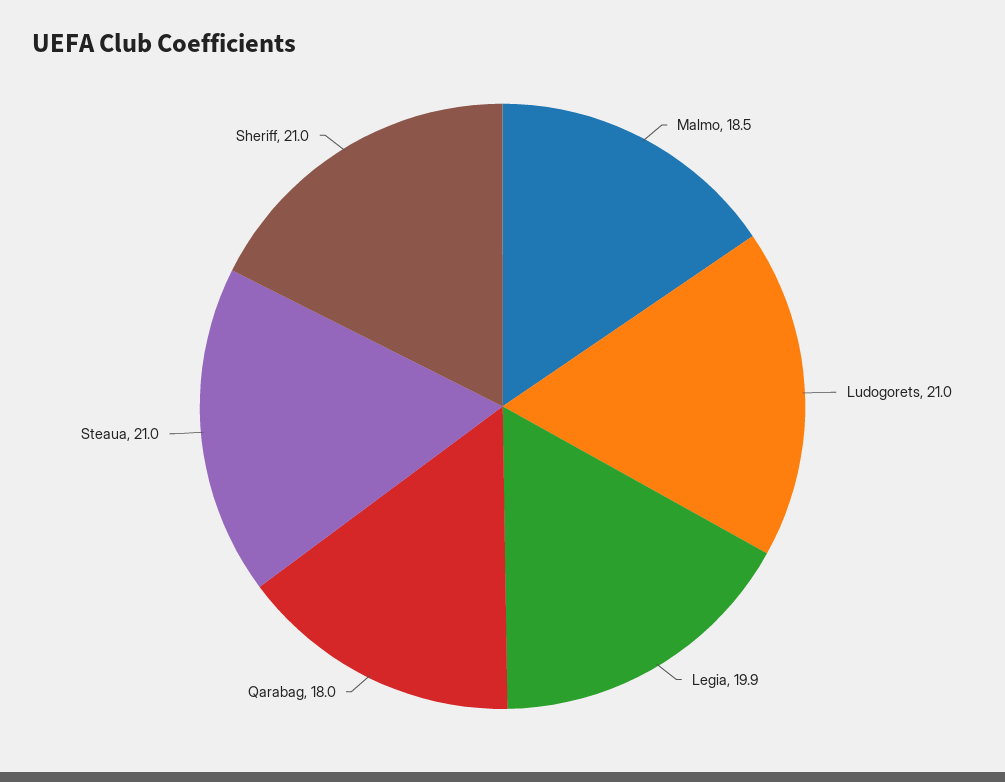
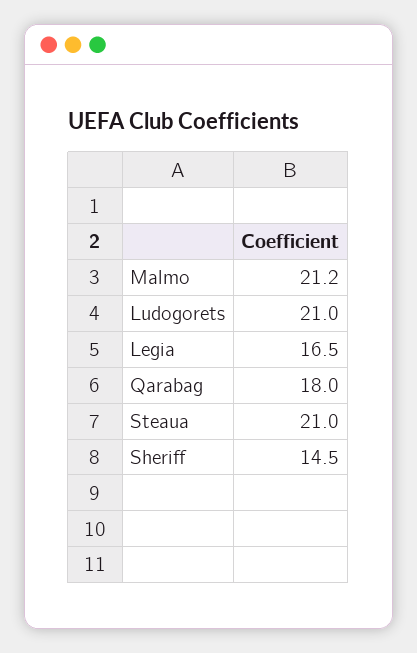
Malmo: 18.5 -> 21.2
Legia: 19.9 -> 16.5
Sheriff: 21 -> 14.5

